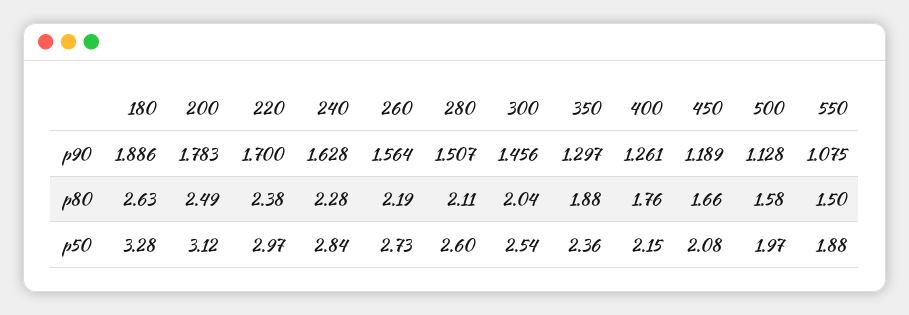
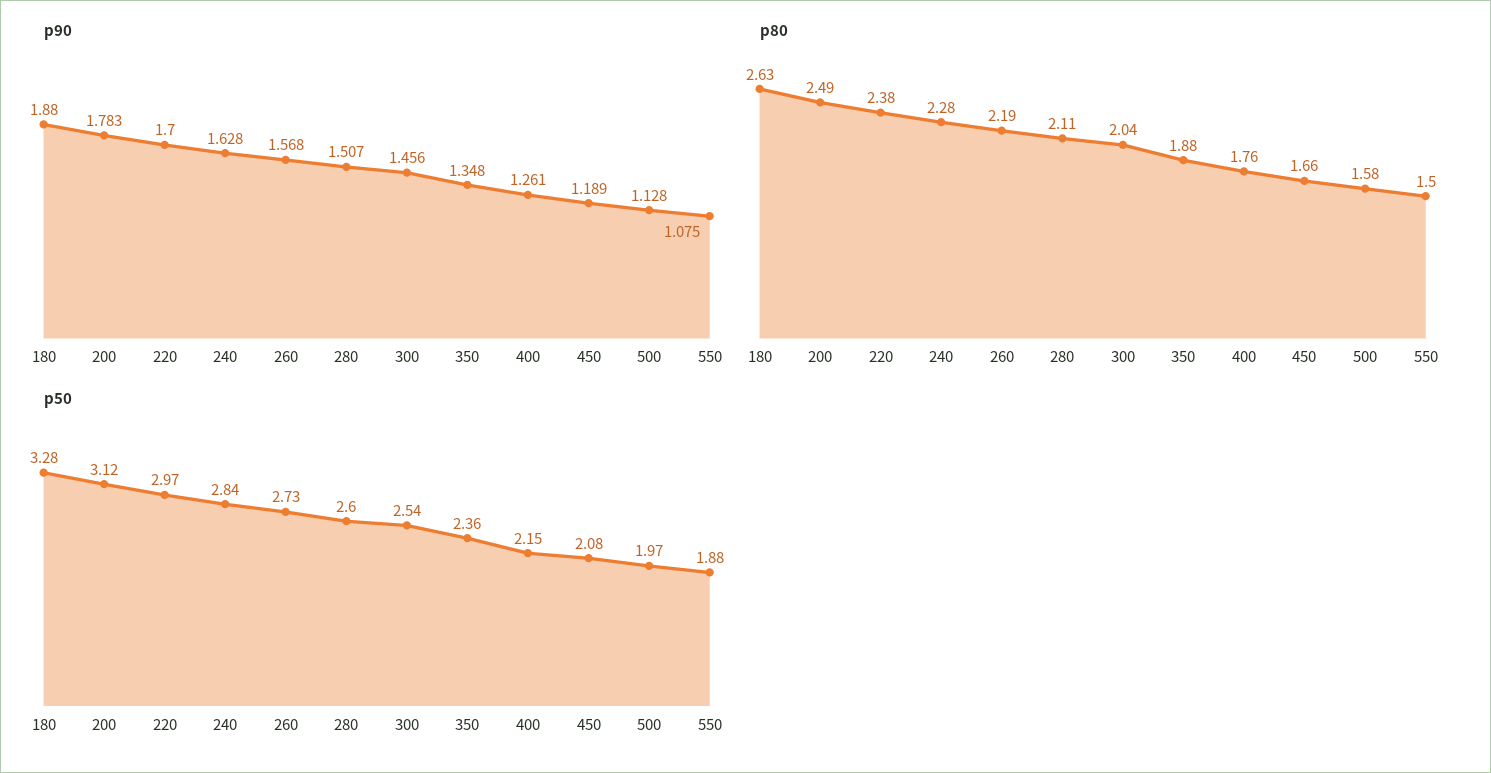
p90, 180: 1.886 -> 1.88
p90, 260: 1.564 -> 1.568
p90, 350: 1.297 -> 1.348

